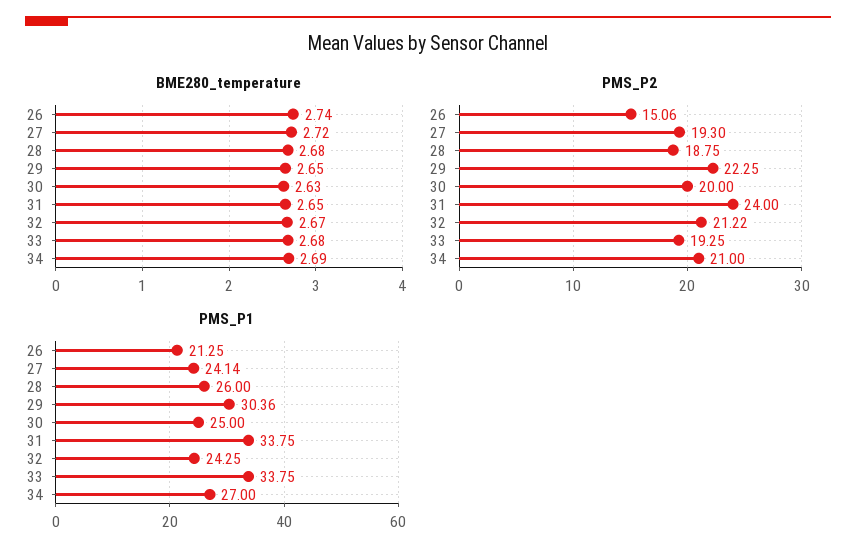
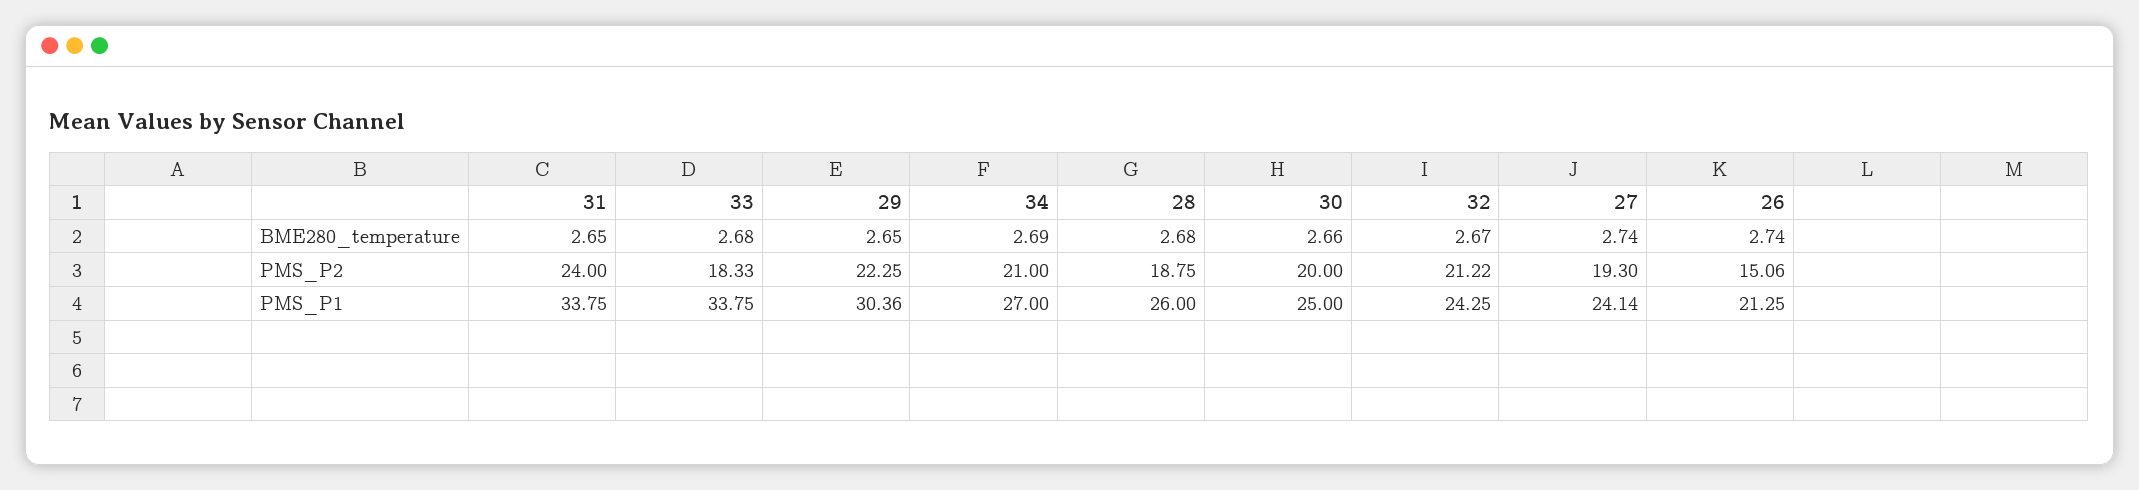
BME280_temperature, 27: 2.72 -> 2.74
BME280_temperature, 30: 2.63 -> 2.66
PMS_P2, 33: 19.25 -> 18.33

